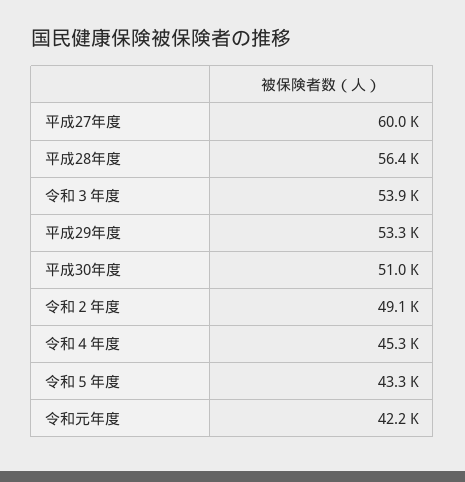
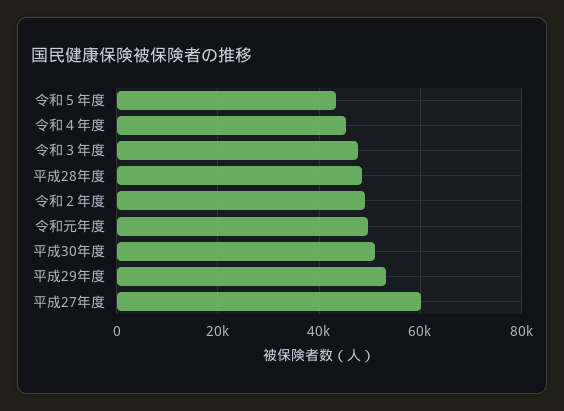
平成28年度: 56400 -> 48000
令和３年度: 53900 -> 48000
令和元年度: 42200 -> 50000

